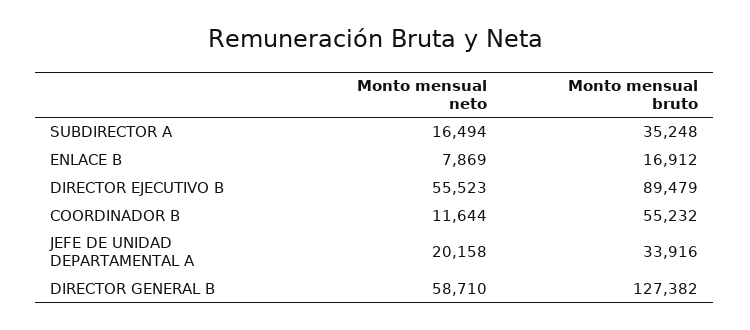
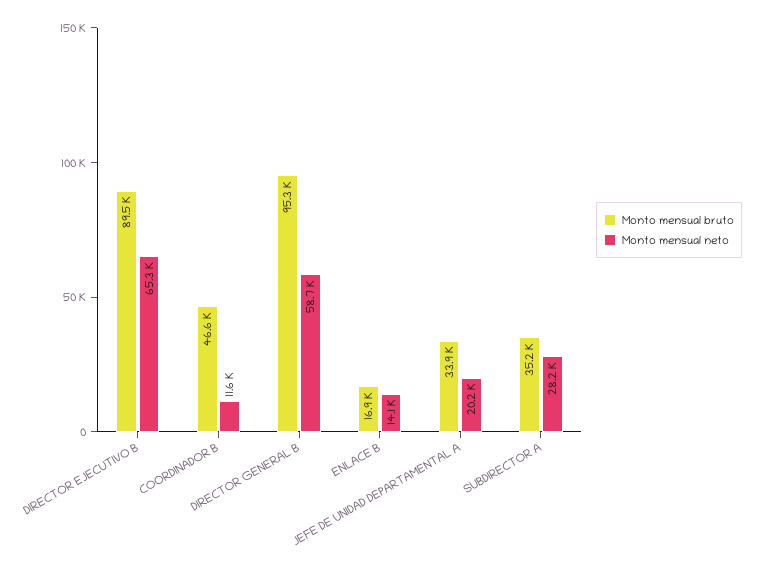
Monto mensual neto, SUBDIRECTOR A: 16494 -> 28200
Monto mensual neto, ENLACE B: 7869 -> 14100
Monto mensual neto, DIRECTOR EJECUTIVO B: 55523 -> 65300
Monto mensual bruto, COORDINADOR B: 55232 -> 46600
Monto mensual bruto, DIRECTOR GENERAL B: 127382 -> 95300

